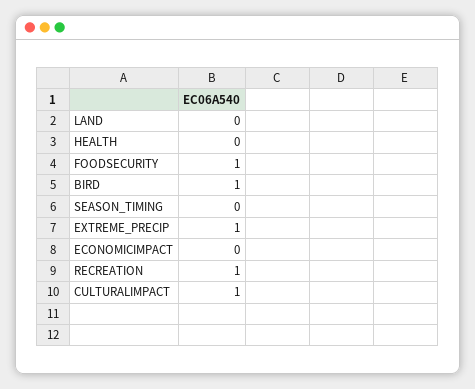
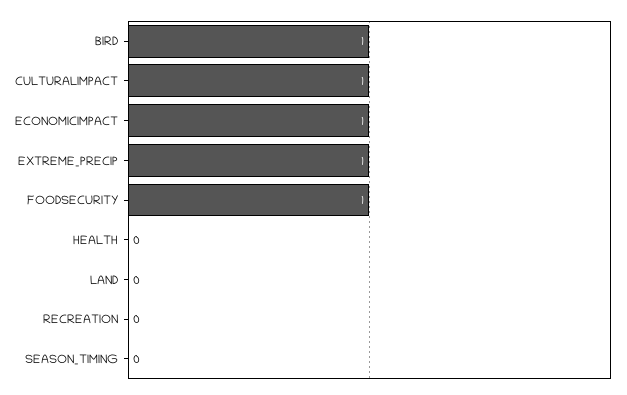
ECONOMICIMPACT: 0 -> 1
RECREATION: 1 -> 0

